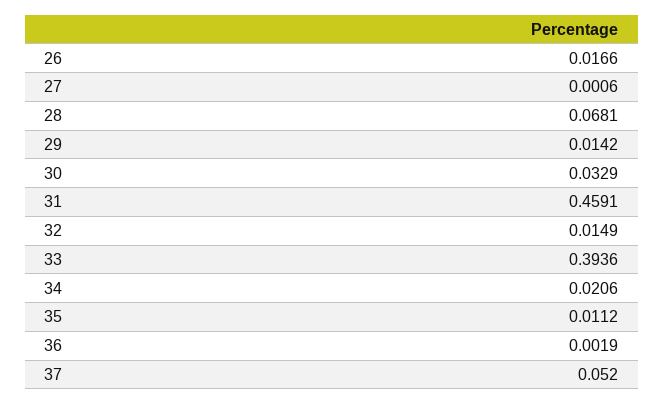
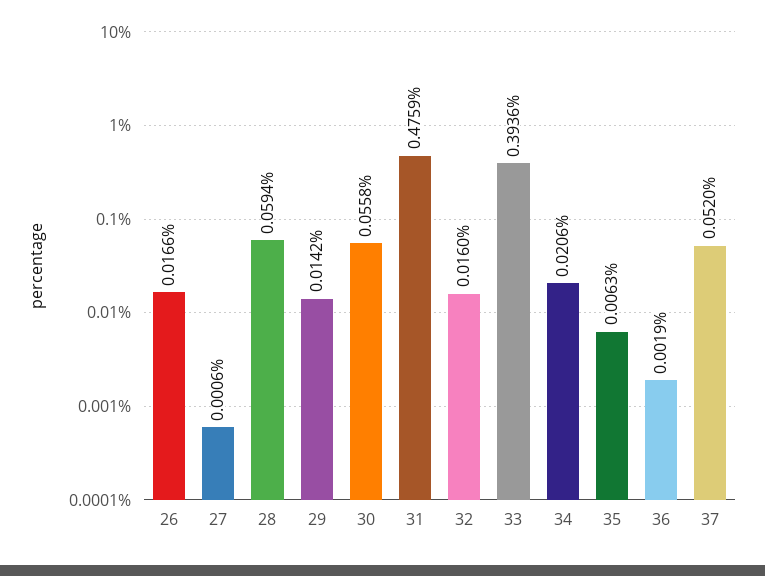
28: 0.0681 -> 0.0594
30: 0.0329 -> 0.0558
31: 0.4591 -> 0.4759
32: 0.0149 -> 0.016
35: 0.0112 -> 0.0063

